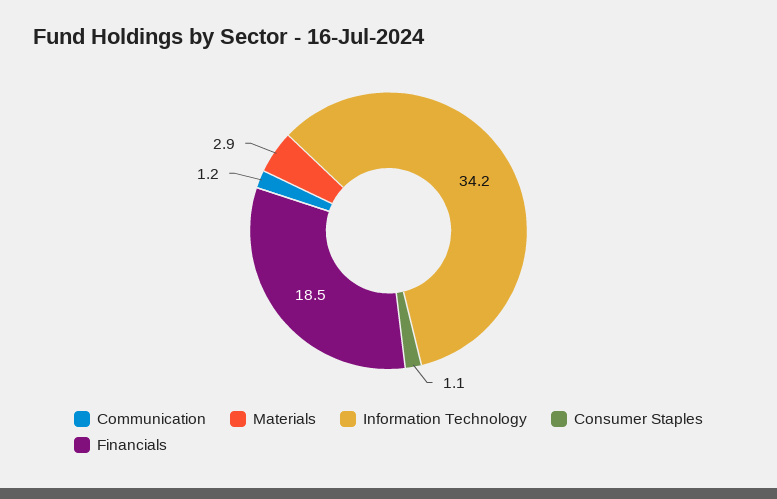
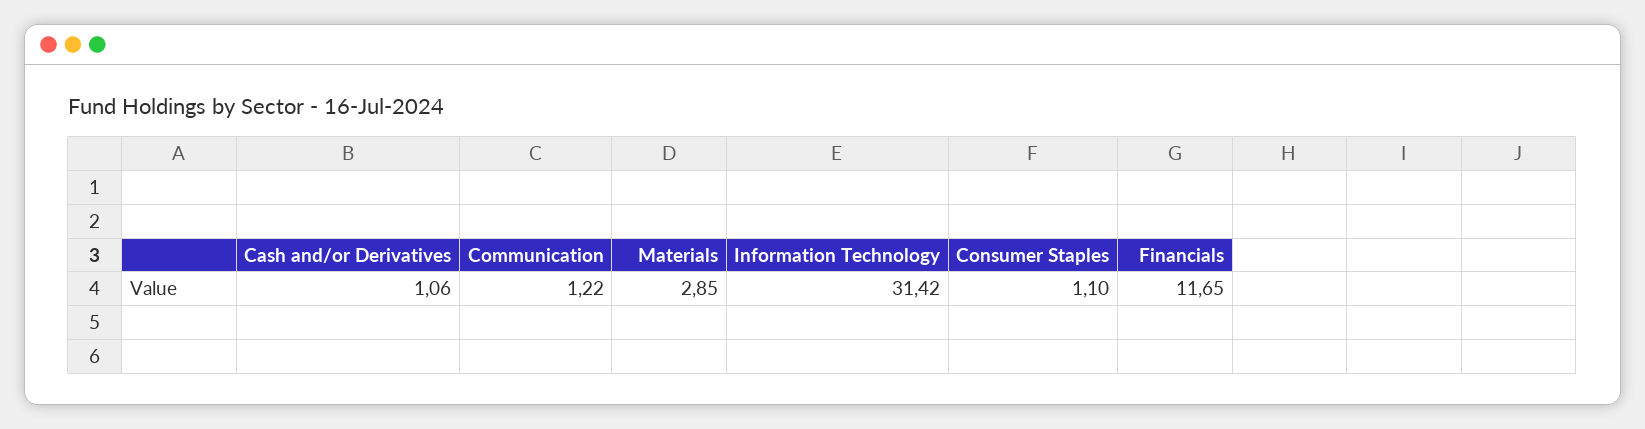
Information Technology: 34.2 -> 31.42
Financials: 18.5 -> 11.65
Cash and/or Derivatives: none -> 1.06

